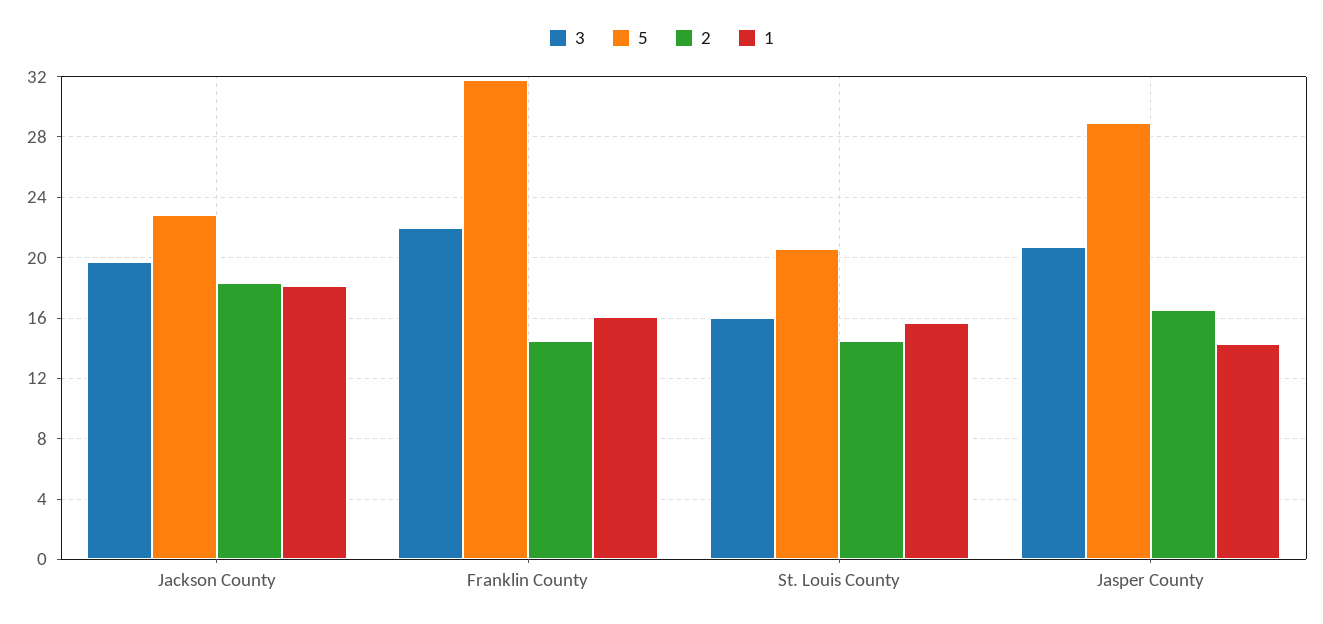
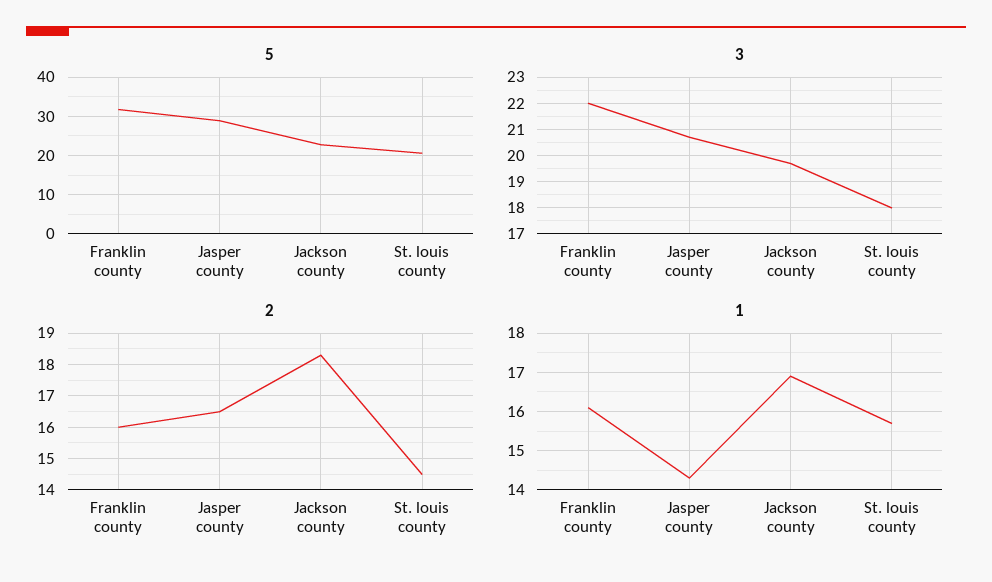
1, Jackson County: 18 -> 17
2, Franklin County: 14.5 -> 16
3, St. Louis County: 16 -> 18

